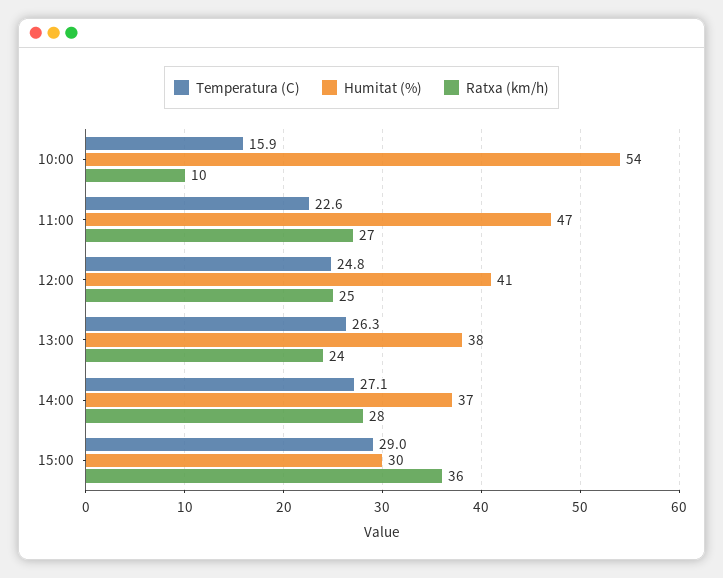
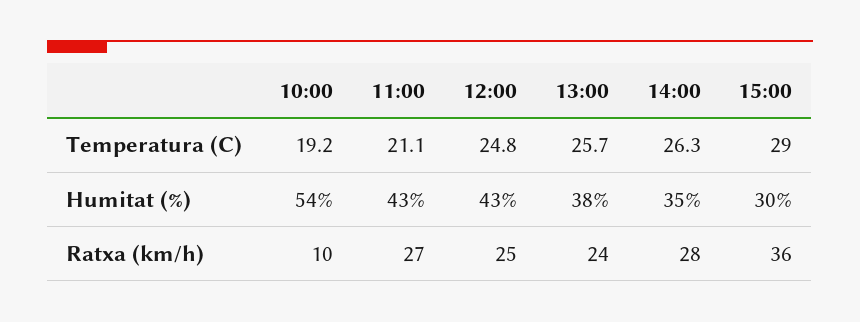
Temperatura (C), 10:00: 15.9 -> 19.2
Temperatura (C), 11:00: 22.6 -> 21.1
Humitat (%), 11:00: 47 -> 43
Humitat (%), 12:00: 41 -> 43
Temperatura (C), 13:00: 26.3 -> 25.7
Temperatura (C), 14:00: 27.1 -> 26.3
Humitat (%), 14:00: 37 -> 35

